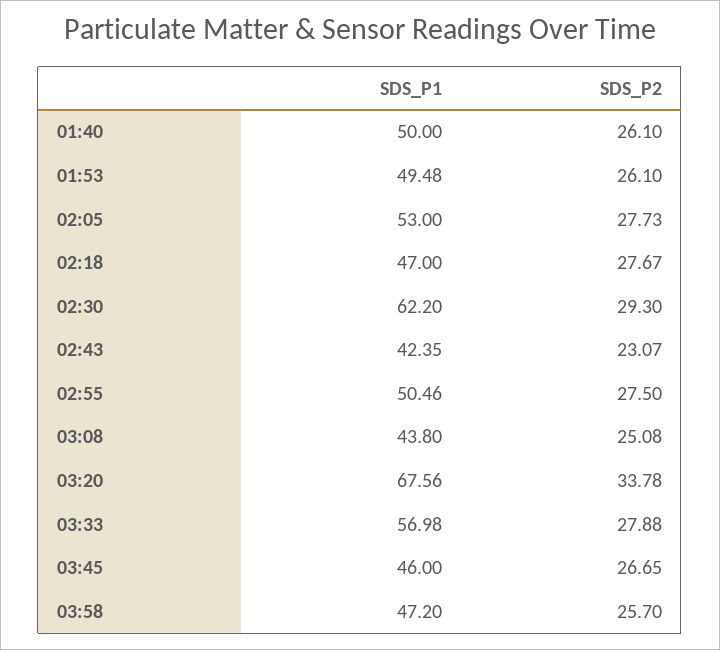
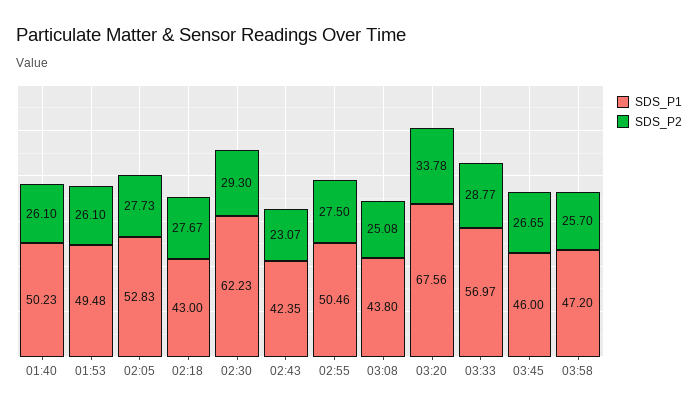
SDS_P1, 01:40: 50 -> 50.23
SDS_P1, 02:05: 53 -> 52.83
SDS_P1, 02:18: 47 -> 43
SDS_P1, 02:30: 62.2 -> 62.23
SDS_P1, 03:33: 56.98 -> 56.97
SDS_P2, 03:33: 27.88 -> 28.77

